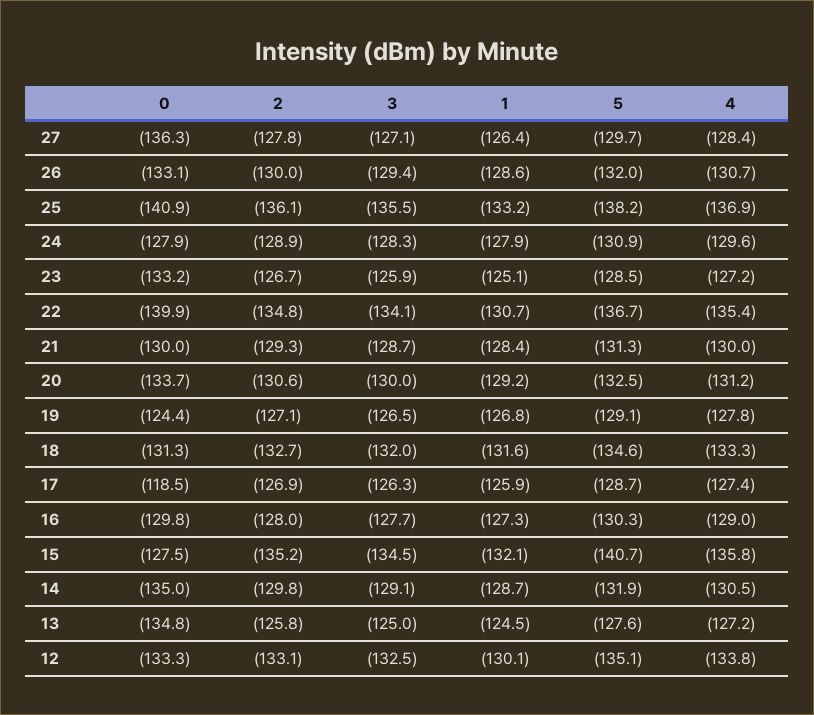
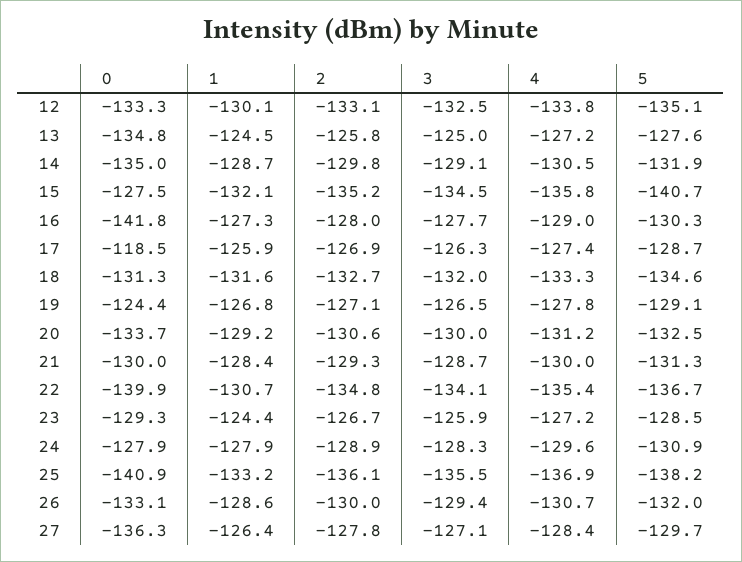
0, 23: -133.2 -> -129.3
1, 23: -125.1 -> -124.4
0, 16: -129.8 -> -141.8

